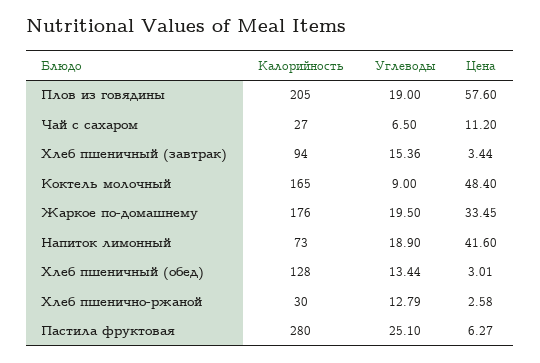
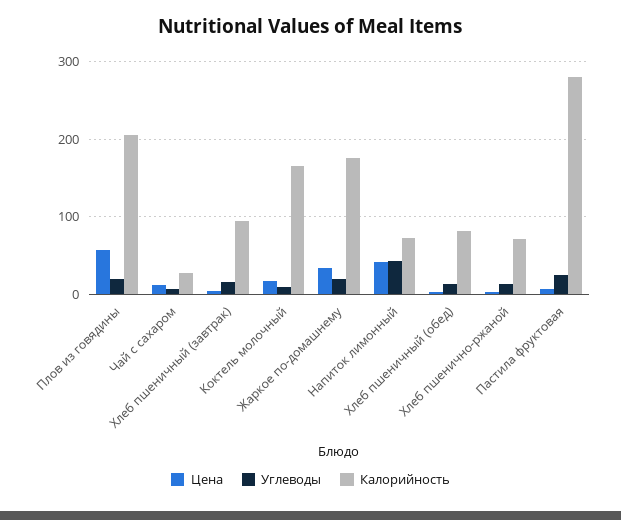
Цена, Коктель молочный: 48.4 -> 20
Углеводы, Напиток лимонный: 18.9 -> 40
Калорийность, Хлеб пшеничный (обед): 128 -> 80
Калорийность, Хлеб пшенично-ржаной: 30 -> 70

